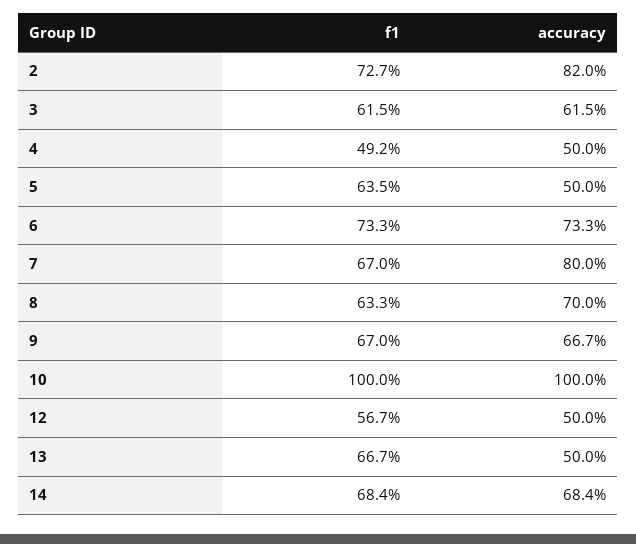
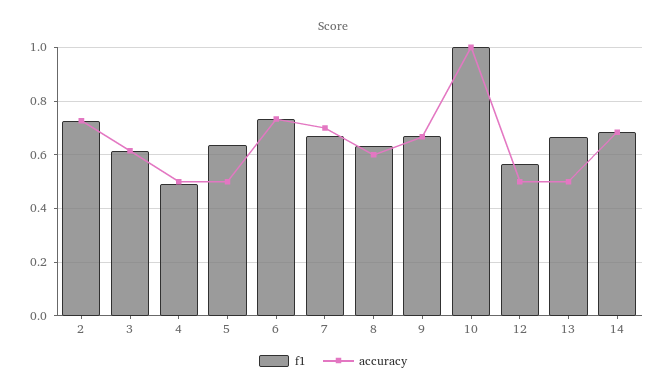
accuracy, 2: 0.82 -> 0.725
accuracy, 7: 0.8 -> 0.7
accuracy, 8: 0.7 -> 0.6

